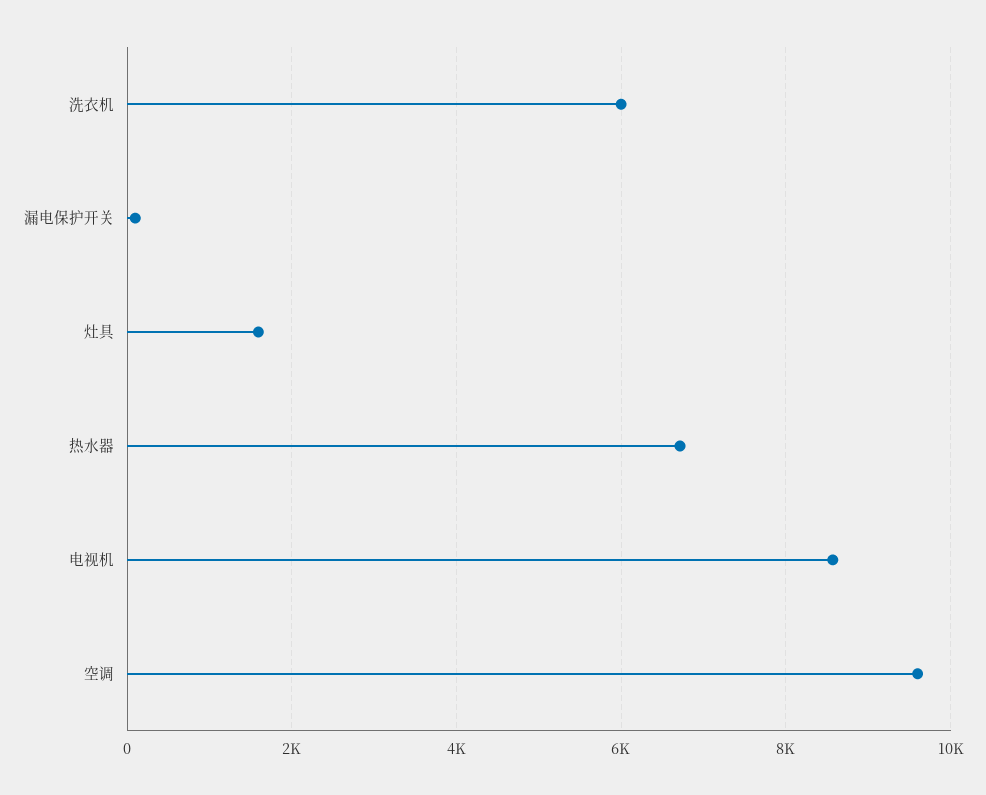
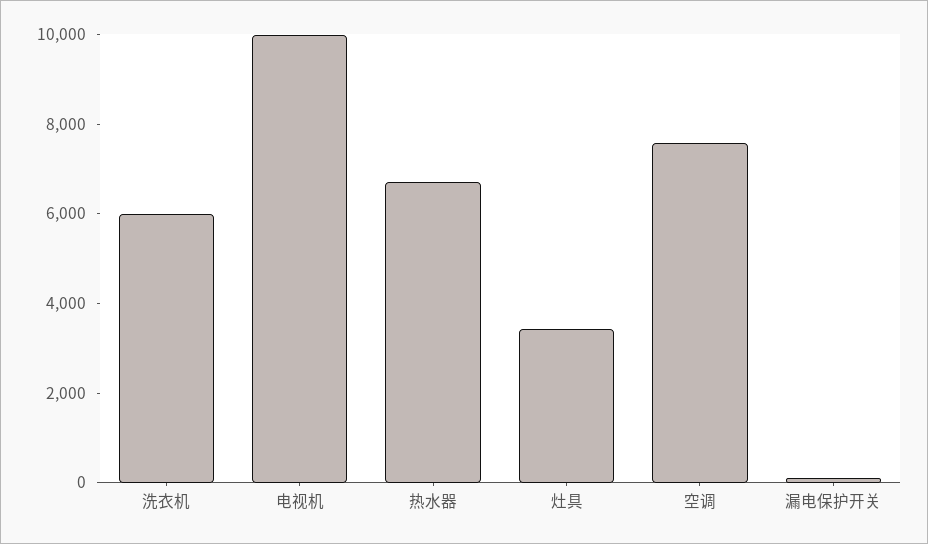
灶具: 1600 -> 3500
电视机: 8600 -> 10000
空调: 9600 -> 7500

